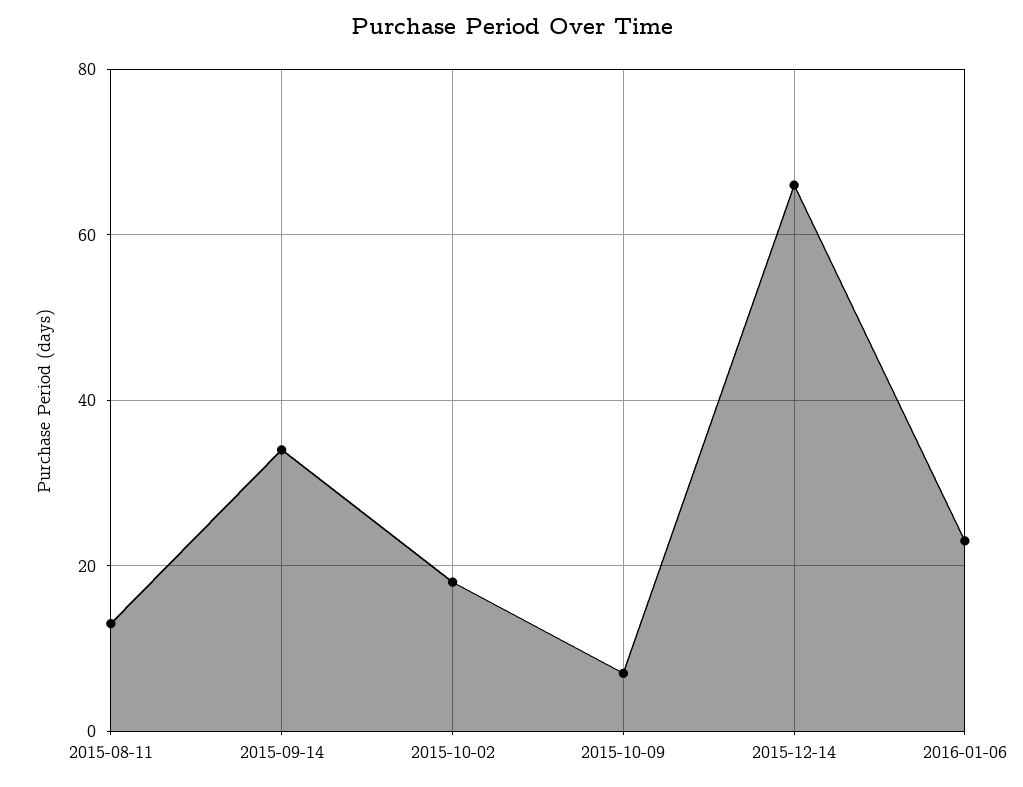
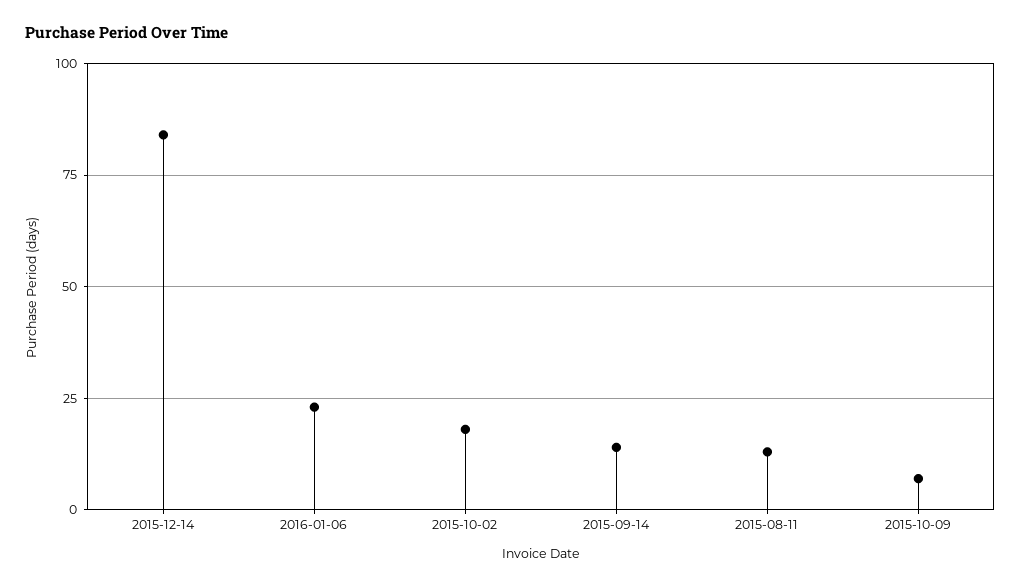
2015-09-14: 35 -> 15
2015-12-14: 65 -> 85

